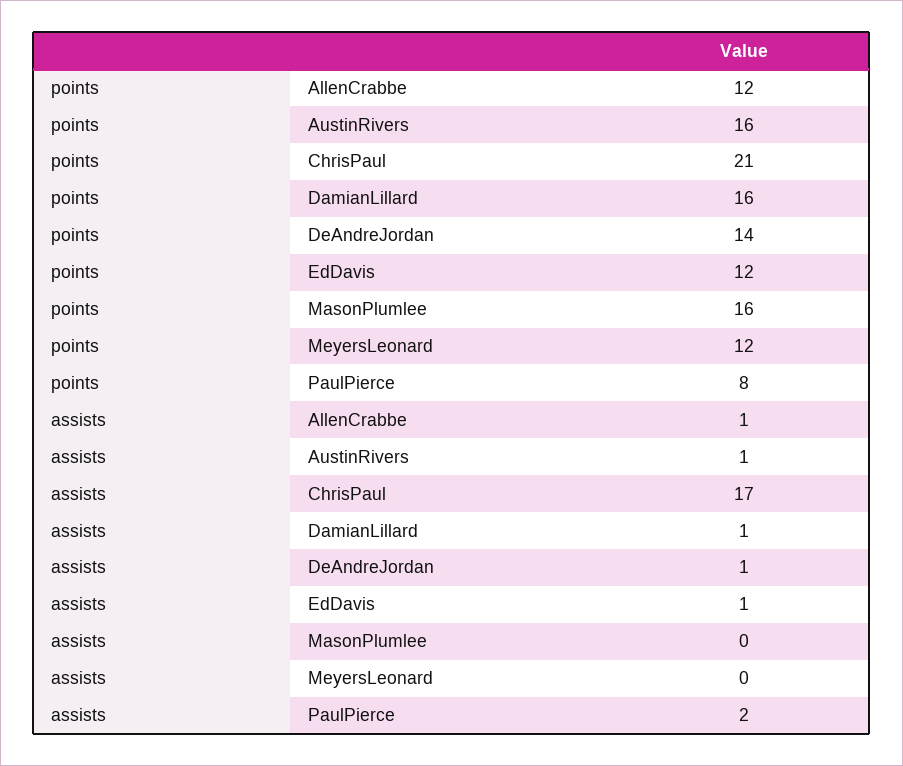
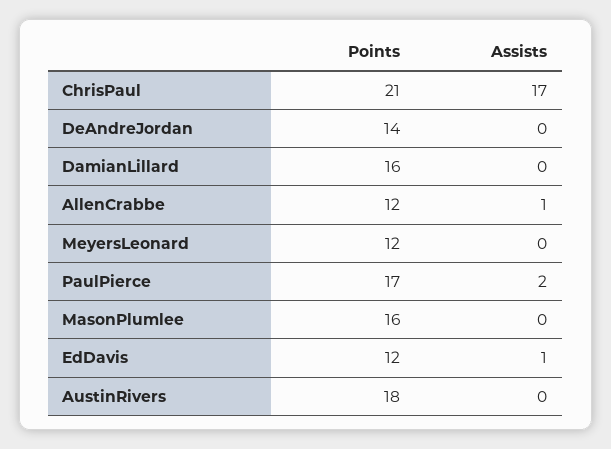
points, AustinRivers: 16 -> 18
points, PaulPierce: 8 -> 17
assists, AustinRivers: 1 -> 0
assists, DamianLillard: 1 -> 0
assists, DeAndreJordan: 1 -> 0

